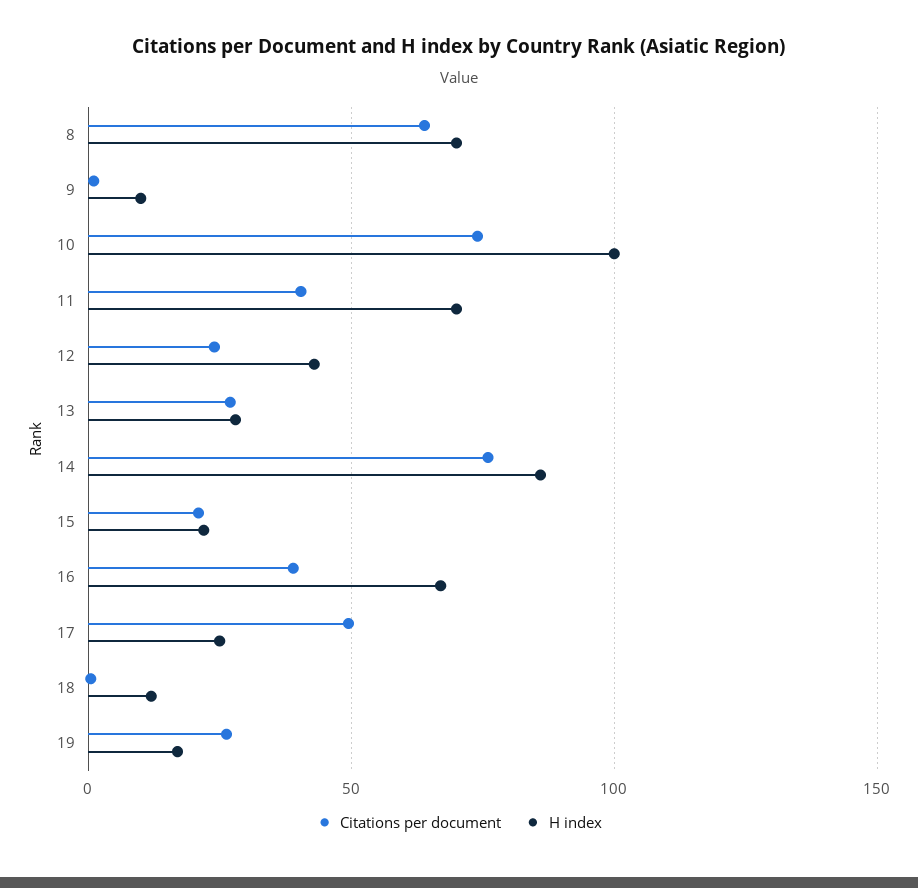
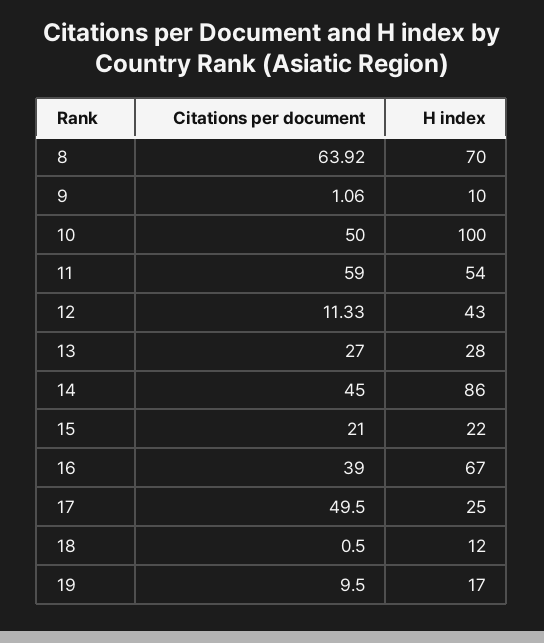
Citations per document, 10: 75 -> 50
Citations per document, 11: 40 -> 59
H index, 11: 70 -> 54
Citations per document, 12: 25 -> 11.33
Citations per document, 14: 75 -> 45
Citations per document, 19: 25 -> 9.5

